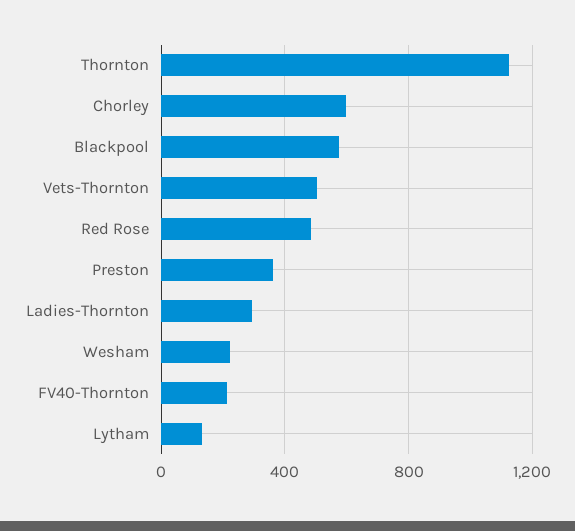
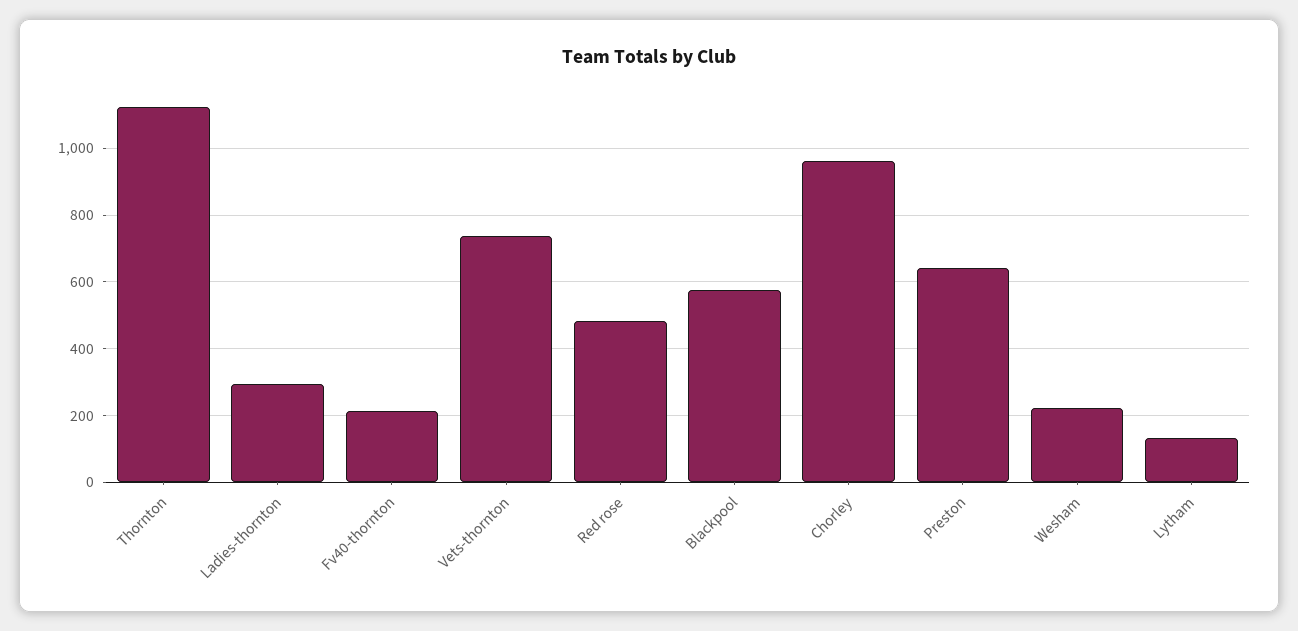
Chorley: 600 -> 960
Vets-Thornton: 500 -> 740
Preston: 350 -> 640

